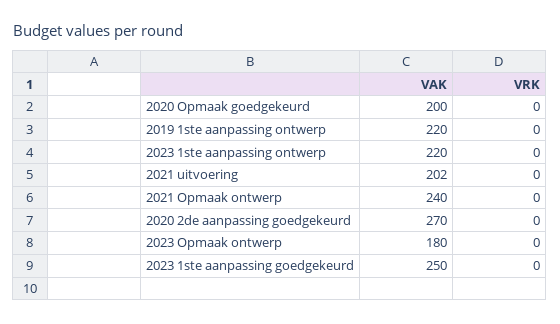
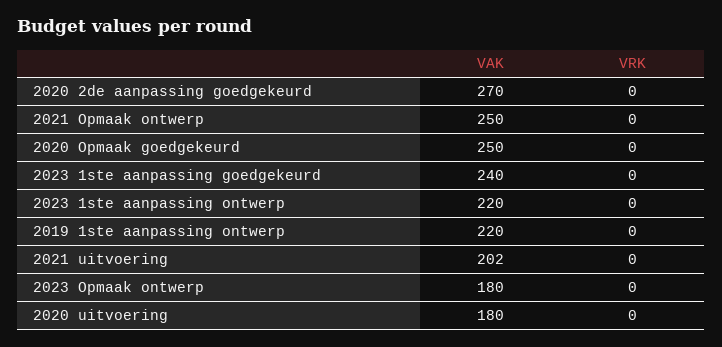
VAK, 2020 Opmaak goedgekeurd: 200 -> 250
VAK, 2021 Opmaak ontwerp: 240 -> 250
VAK, 2023 1ste aanpassing goedgekeurd: 250 -> 240
VAK, 2020 uitvoering: none -> 180
VRK, 2020 uitvoering: none -> 0

